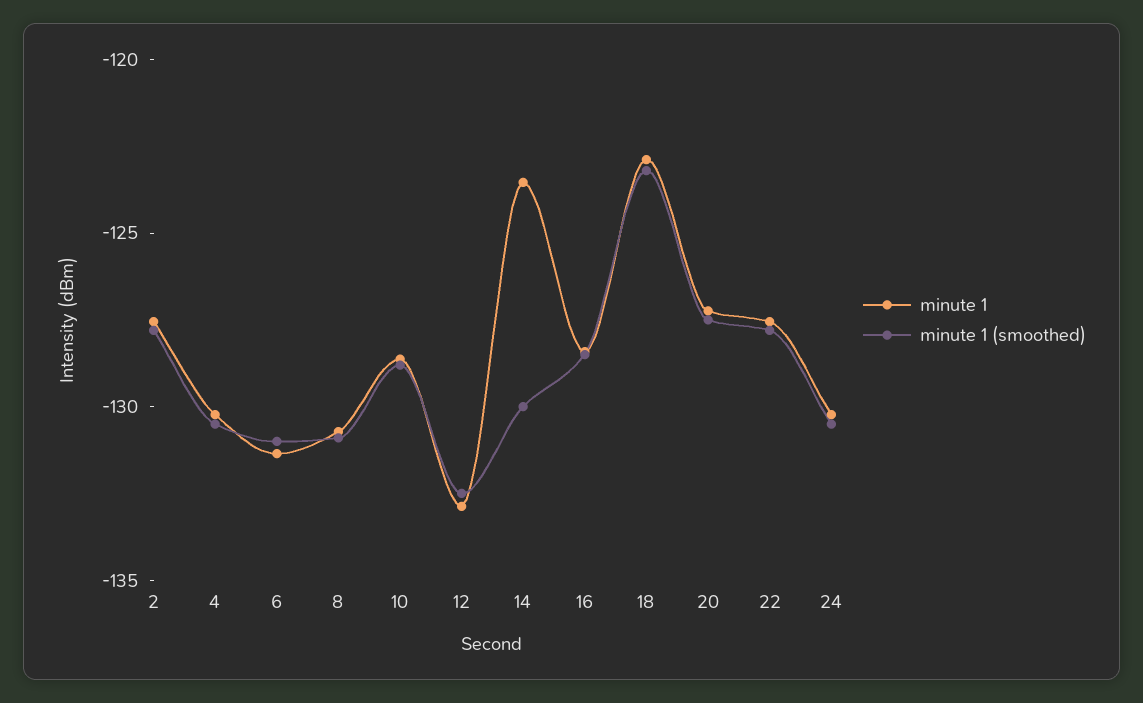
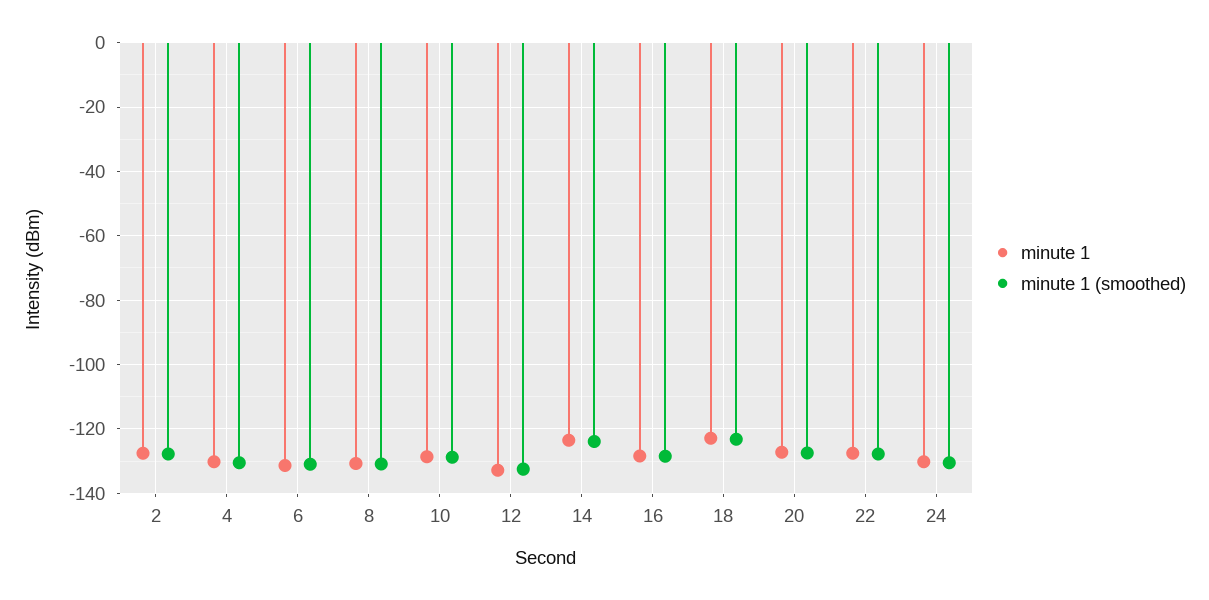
minute 1 (smoothed), 14: -130 -> -124

